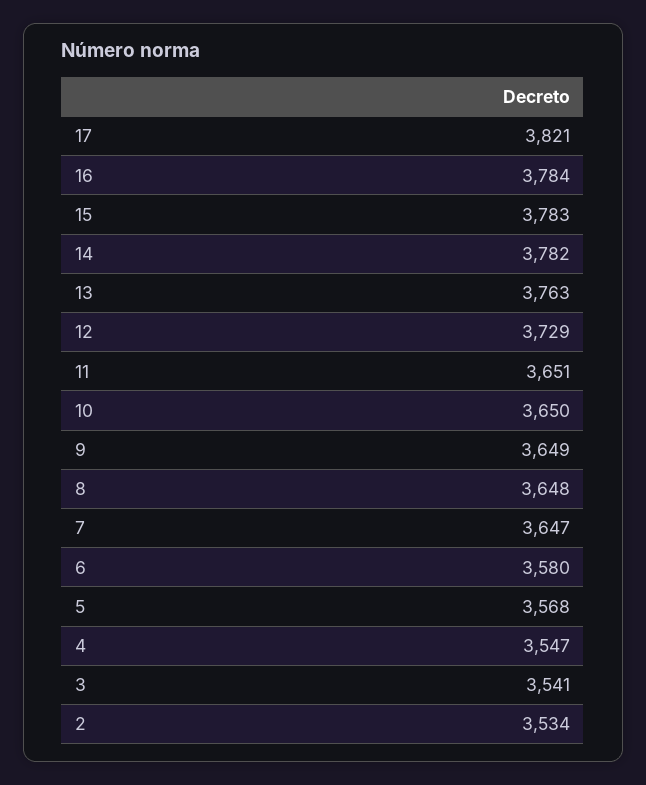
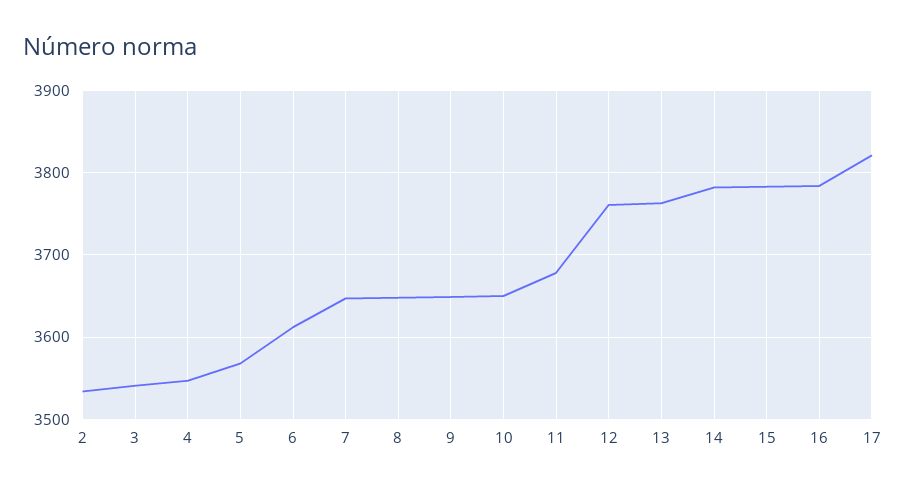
12: 3729 -> 3760
11: 3651 -> 3680
6: 3580 -> 3610

